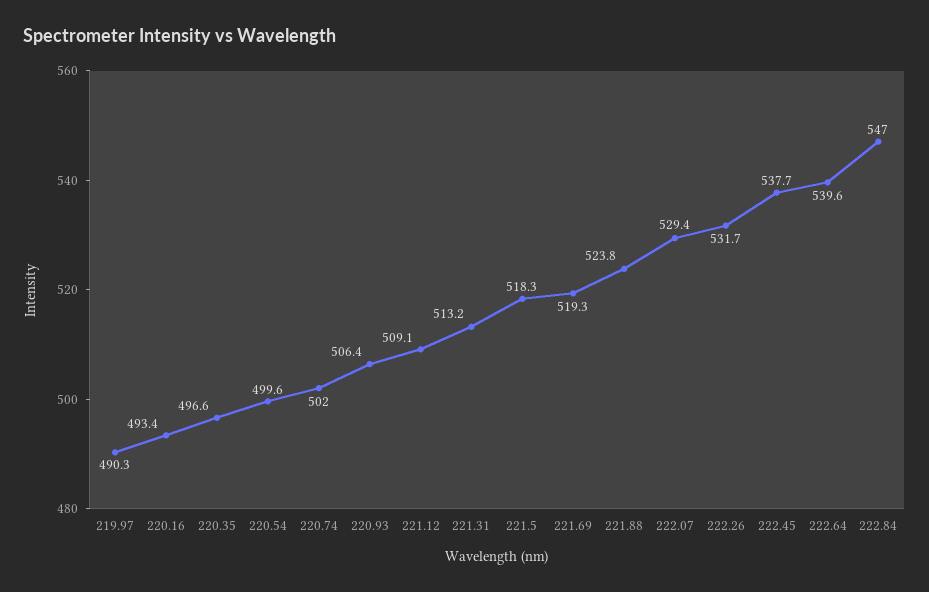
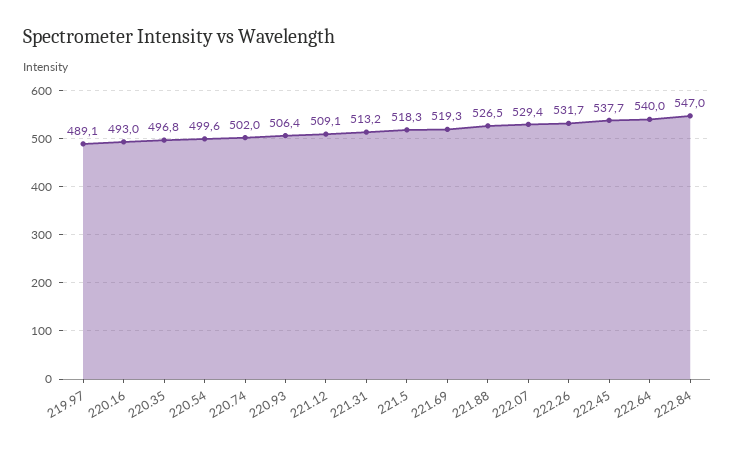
219.97: 490.3 -> 489.1
220.16: 493.4 -> 493
220.35: 496.6 -> 496.8
221.88: 523.8 -> 526.5
222.64: 539.6 -> 540

